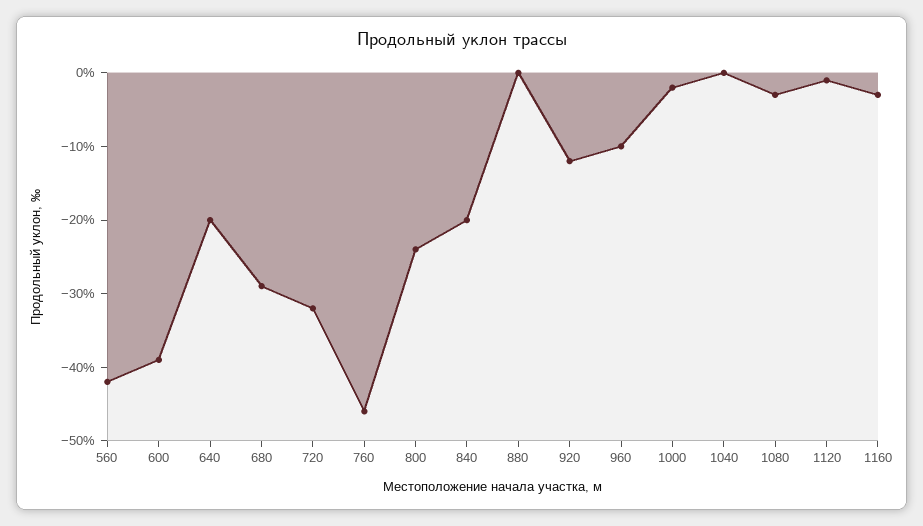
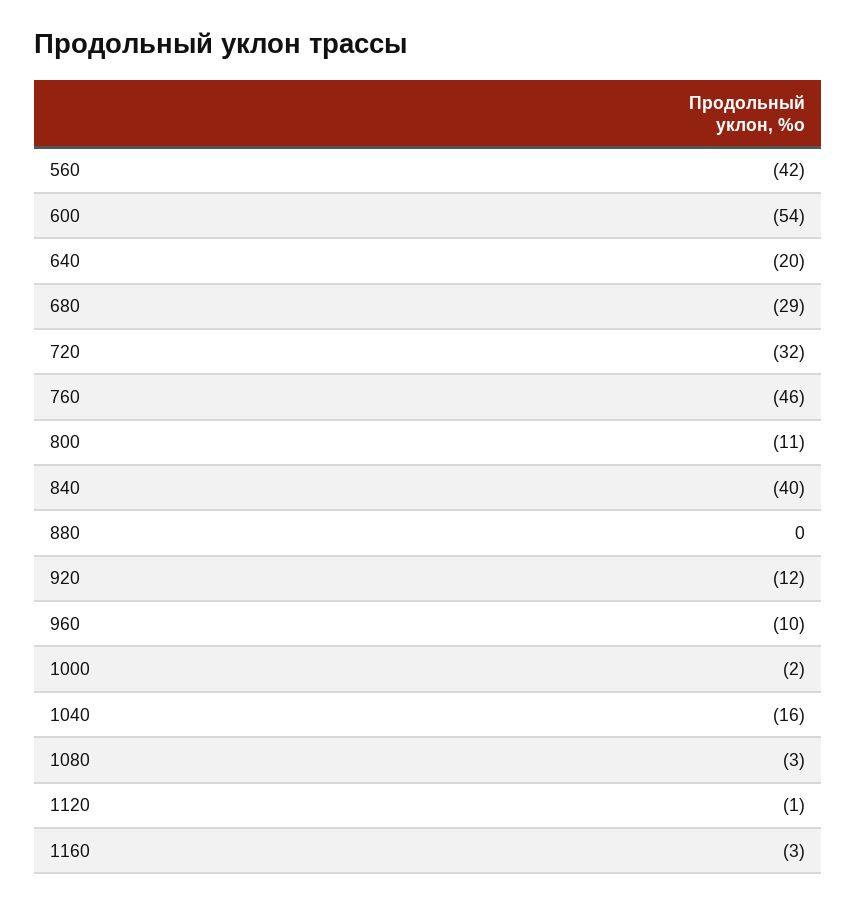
600: -40 -> -54
800: -25 -> -11
840: -20 -> -40
1040: 0 -> -16

